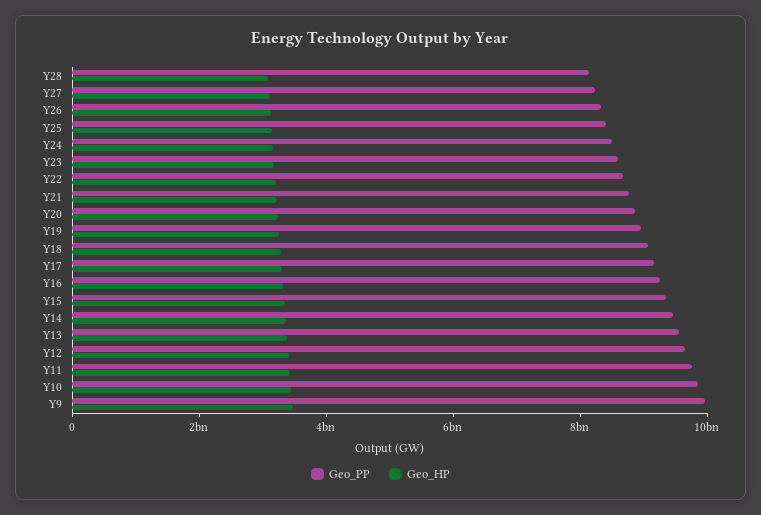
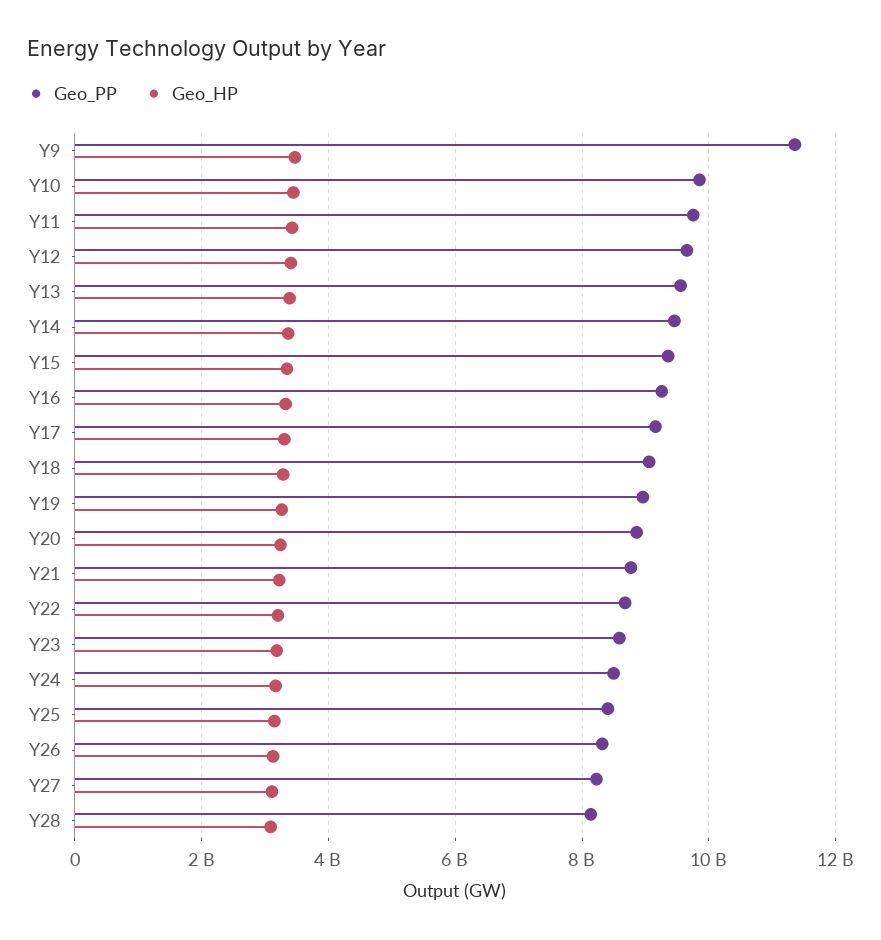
Geo_PP, Y9: 10000000000 -> 11400000000

